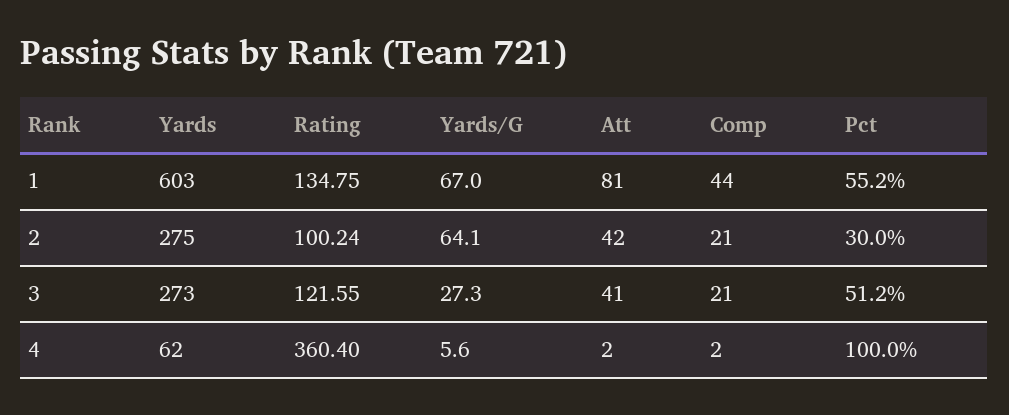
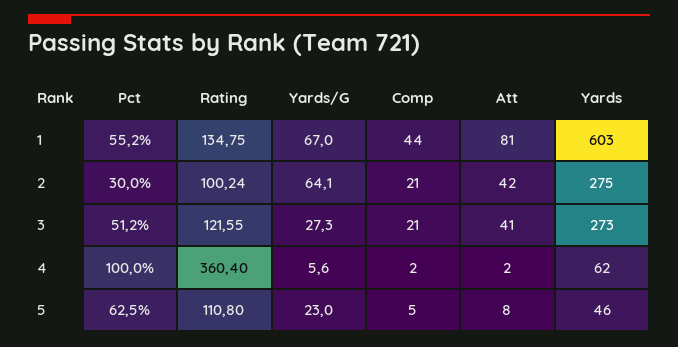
Pct, 5: none -> 62.5
Rating, 5: none -> 110.8
Yards/G, 5: none -> 23
Comp, 5: none -> 5
Att, 5: none -> 8
Yards, 5: none -> 46

